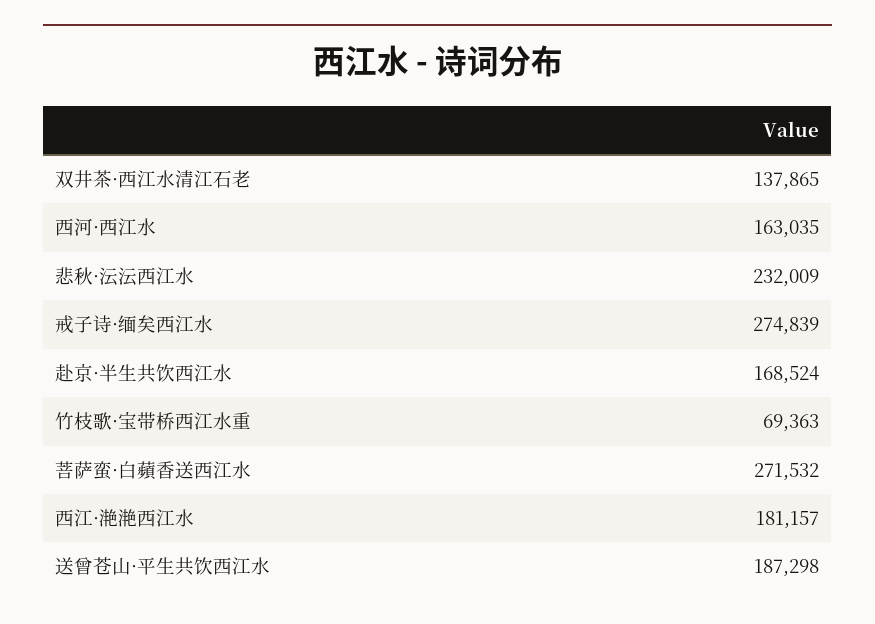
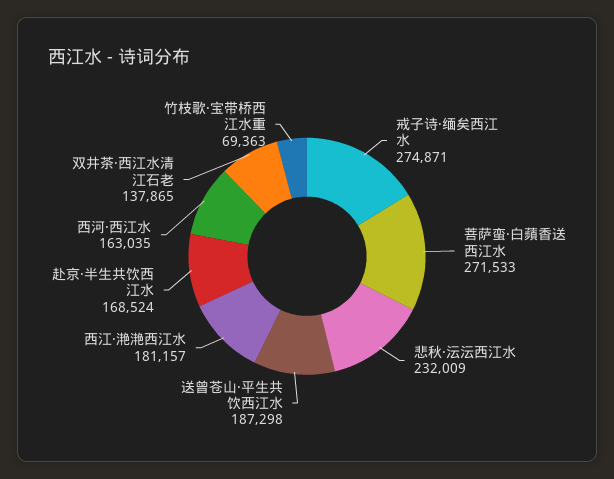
戒子诗·缅矣西江水: 274839 -> 274871
菩萨蛮·白蘋香送西江水: 271532 -> 271533

